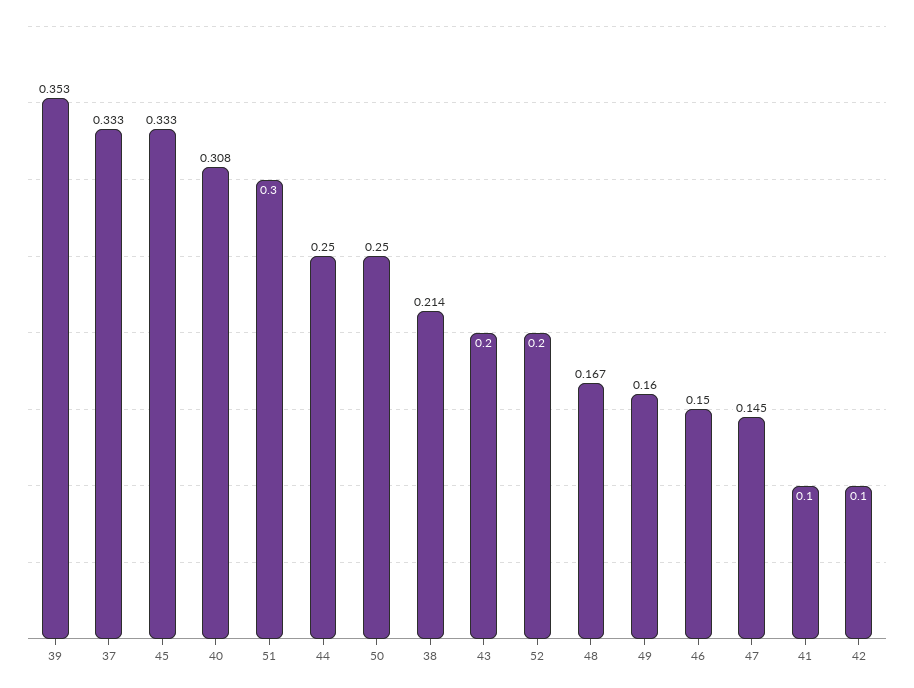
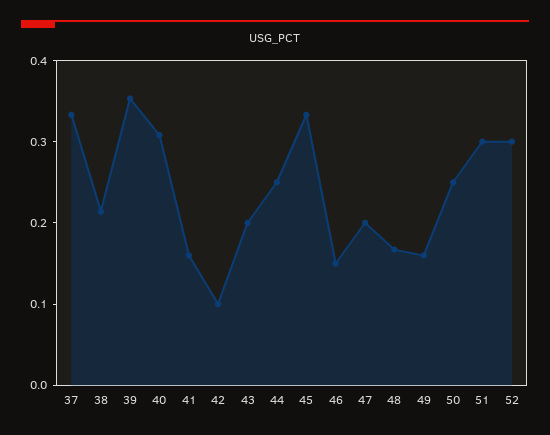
52: 0.2 -> 0.3
47: 0.145 -> 0.2
41: 0.1 -> 0.16

